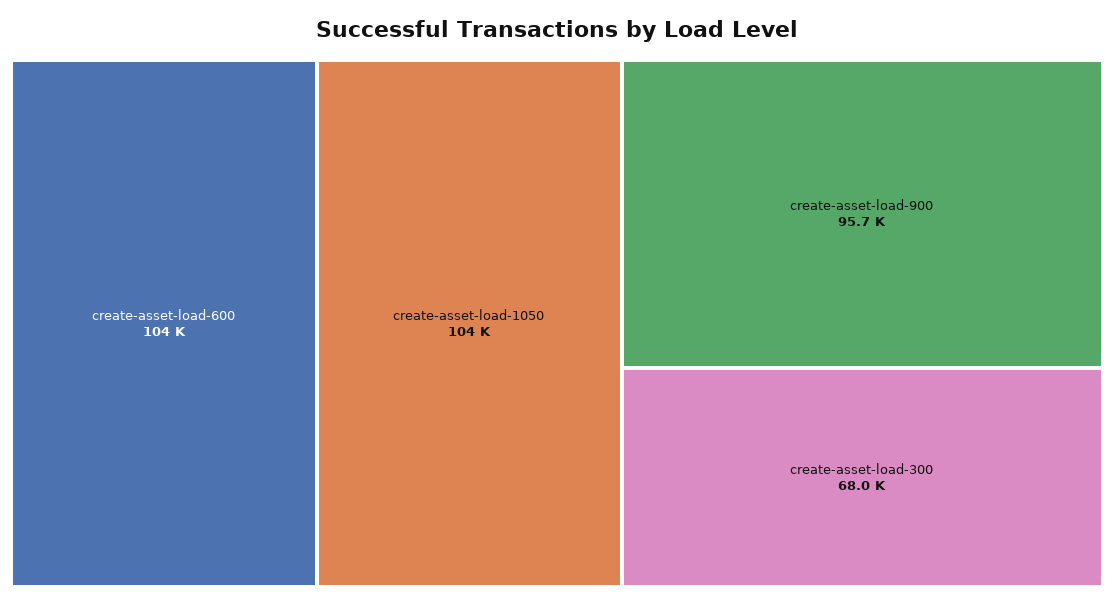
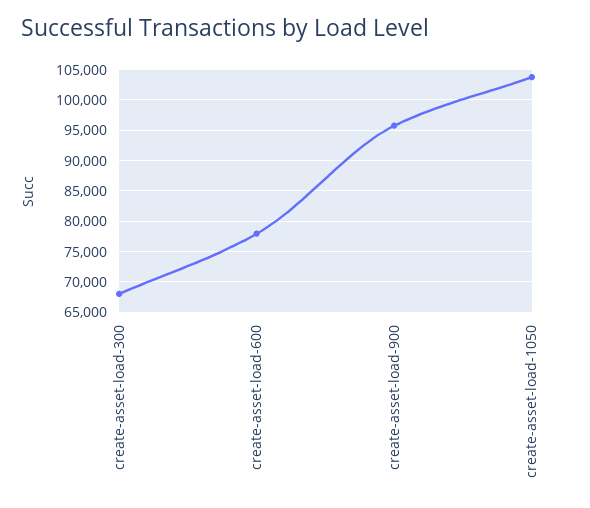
create-asset-load-600: 104000 -> 78000

